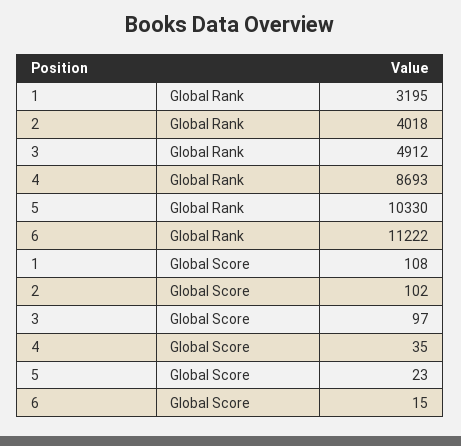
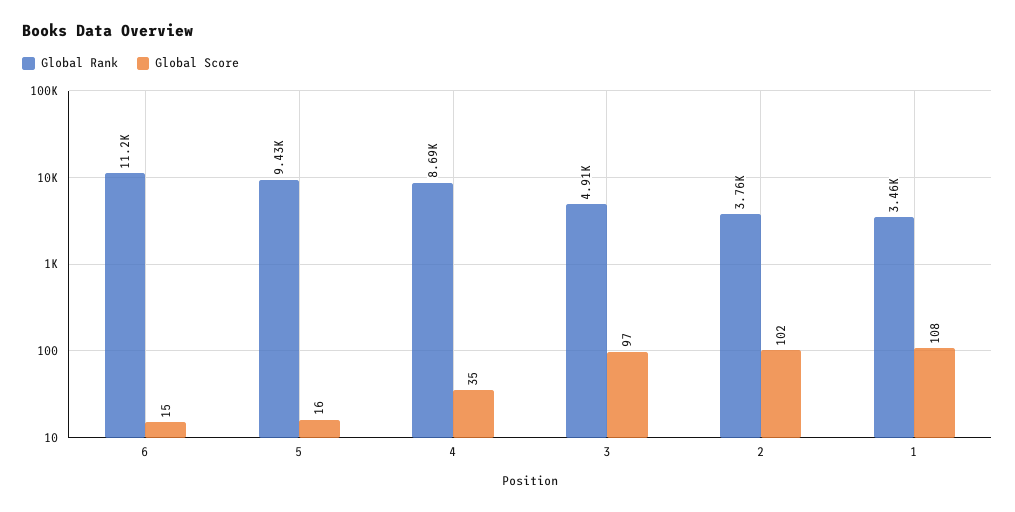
Global Rank, 1: 3195 -> 3460
Global Rank, 2: 4018 -> 3760
Global Rank, 5: 10330 -> 9430
Global Score, 5: 23 -> 16

